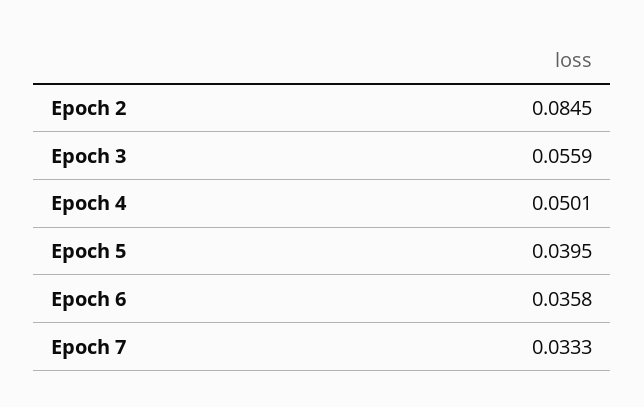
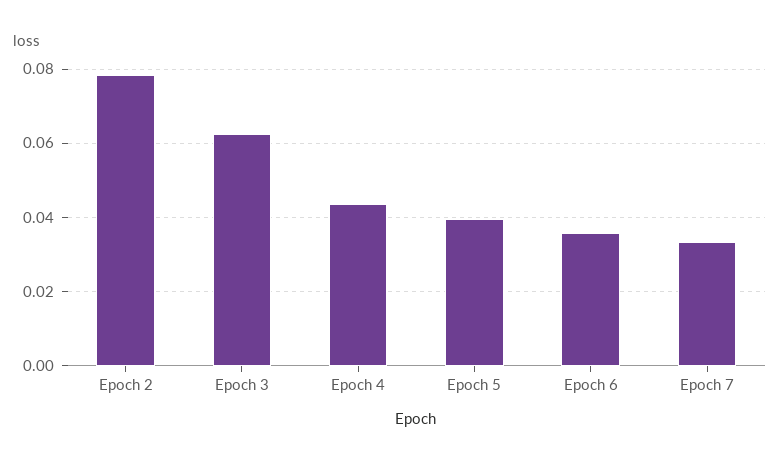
Epoch 2: 0.0845 -> 0.078
Epoch 3: 0.0559 -> 0.062
Epoch 4: 0.0501 -> 0.044

